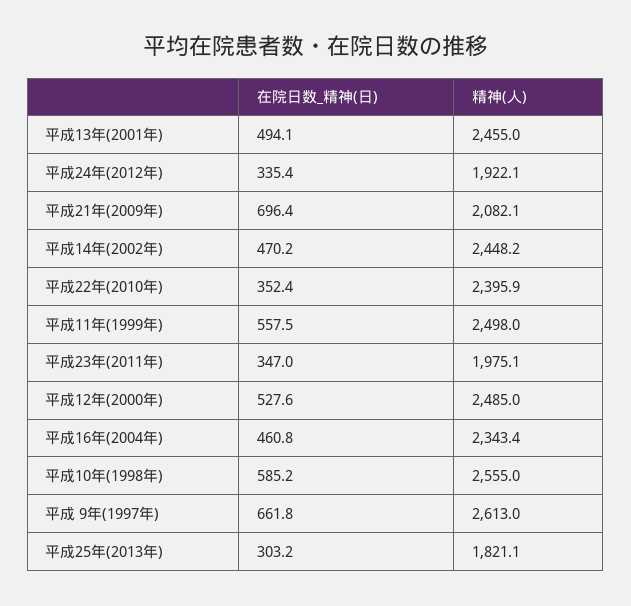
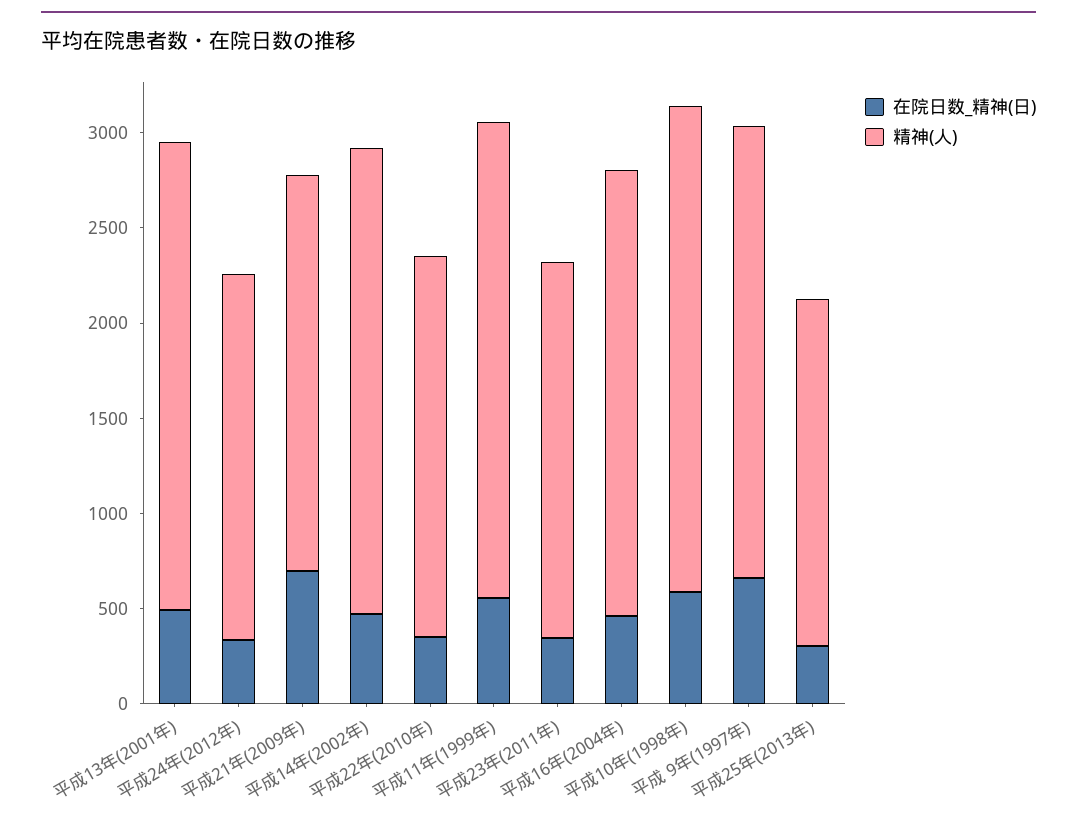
精神(人), 平成22年(2010年): 2395.9 -> 2000
在院日数_精神(日), 平成12年(2000年): 527.6 -> none
精神(人), 平成12年(2000年): 2485 -> none
精神(人), 平成 9年(1997年): 2613 -> 2400

